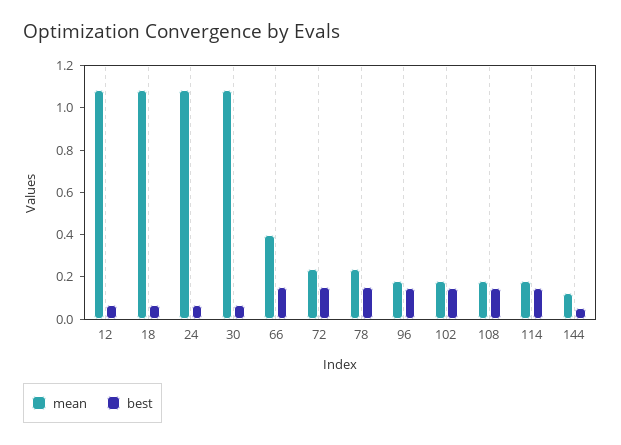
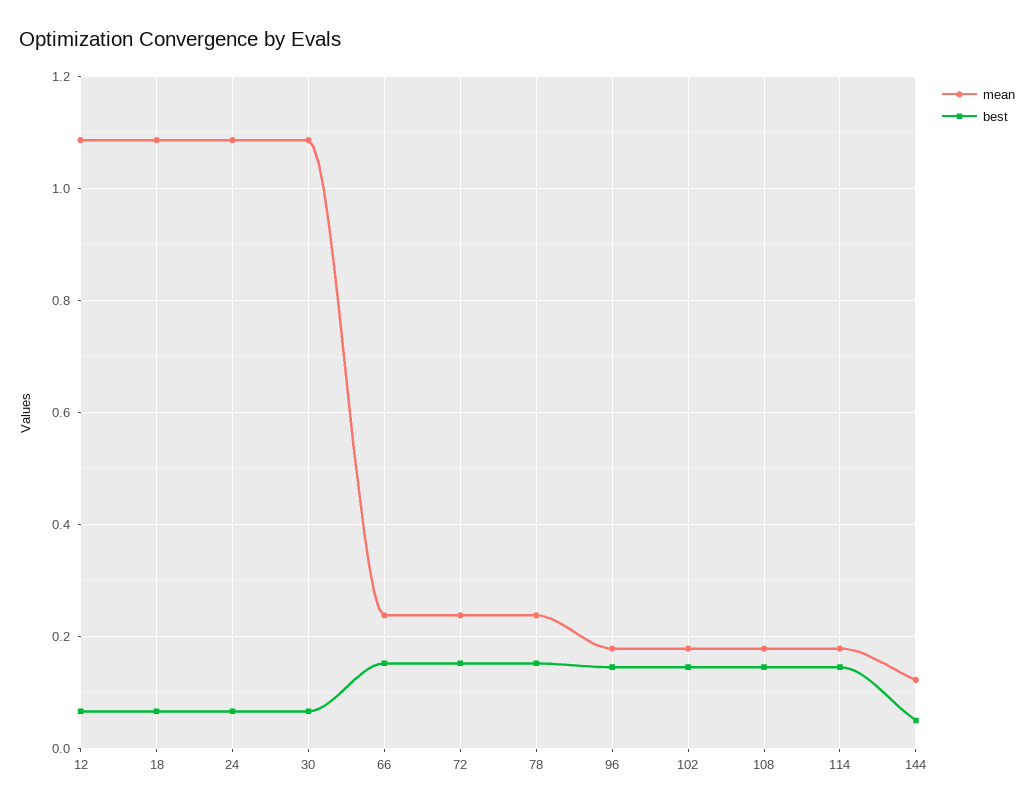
mean, 66: 0.4 -> 0.24

